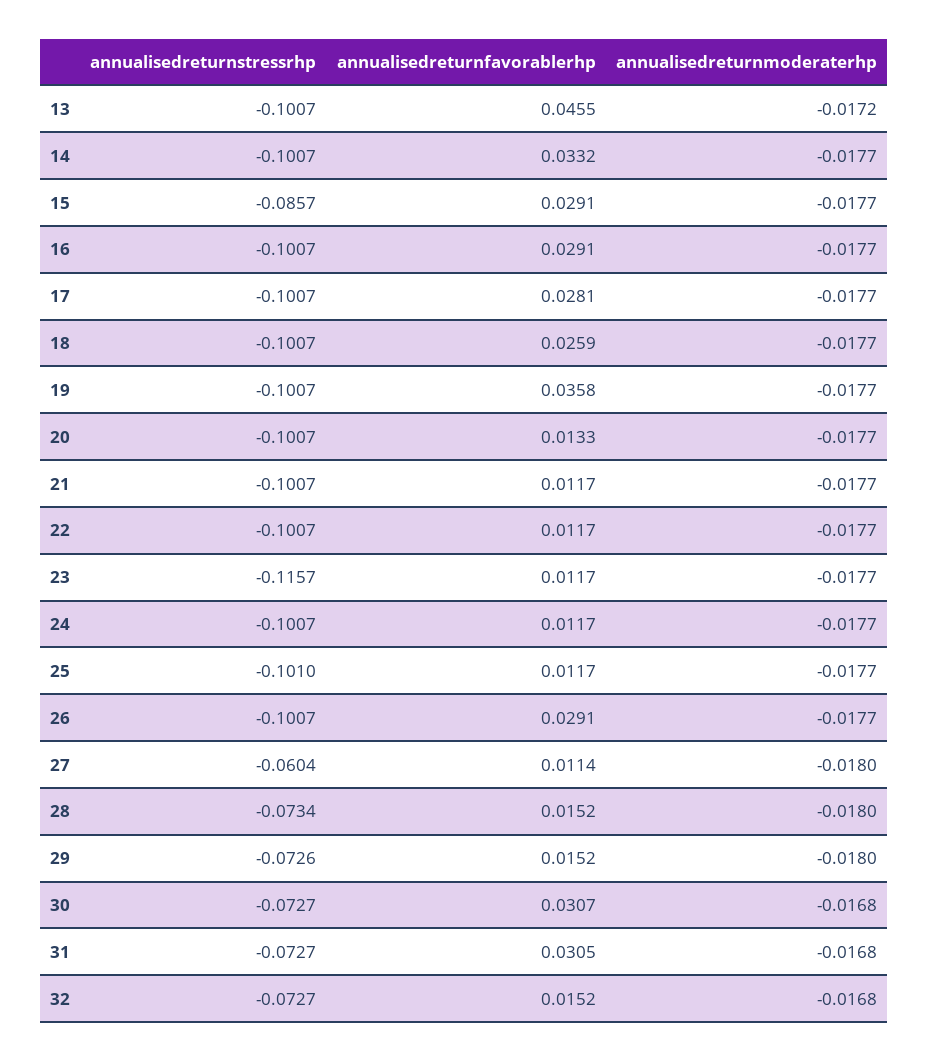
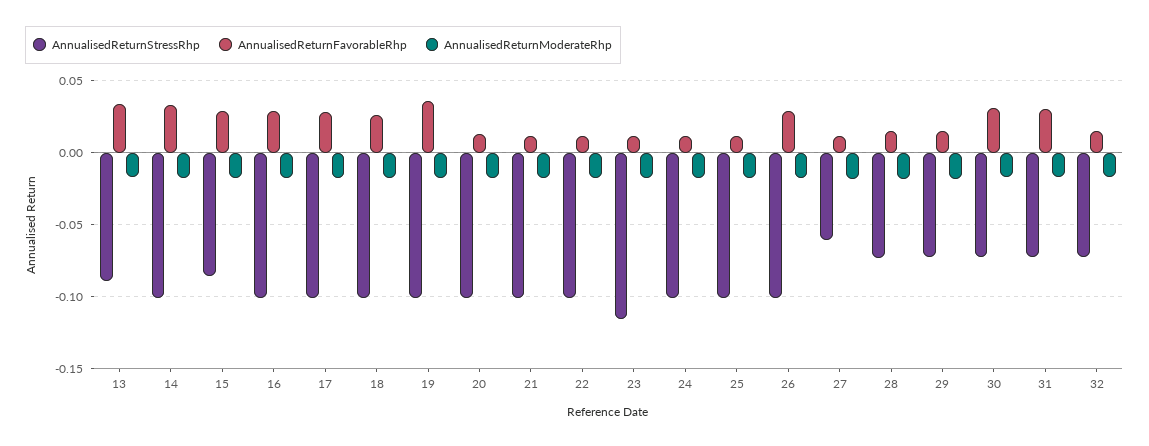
annualisedreturnstressrhp, 13: -0.1007 -> -0.09
annualisedreturnfavorablerhp, 13: 0.0455 -> 0.035

